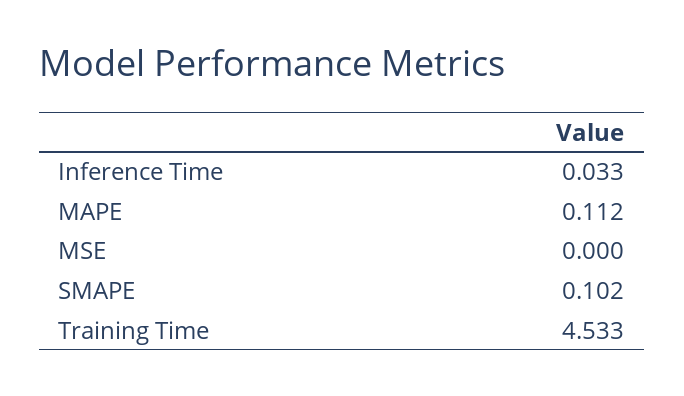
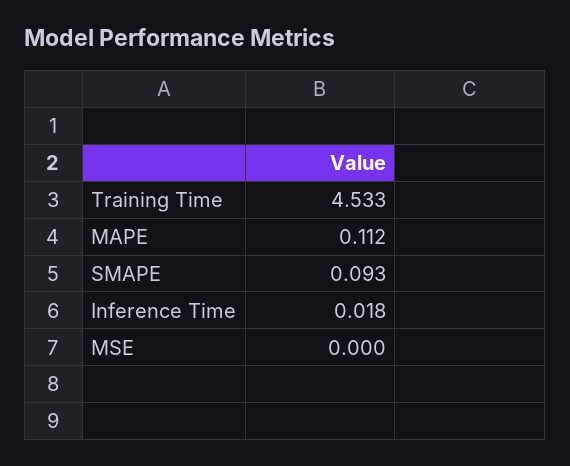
Inference Time: 0.033 -> 0.018
SMAPE: 0.102 -> 0.093

